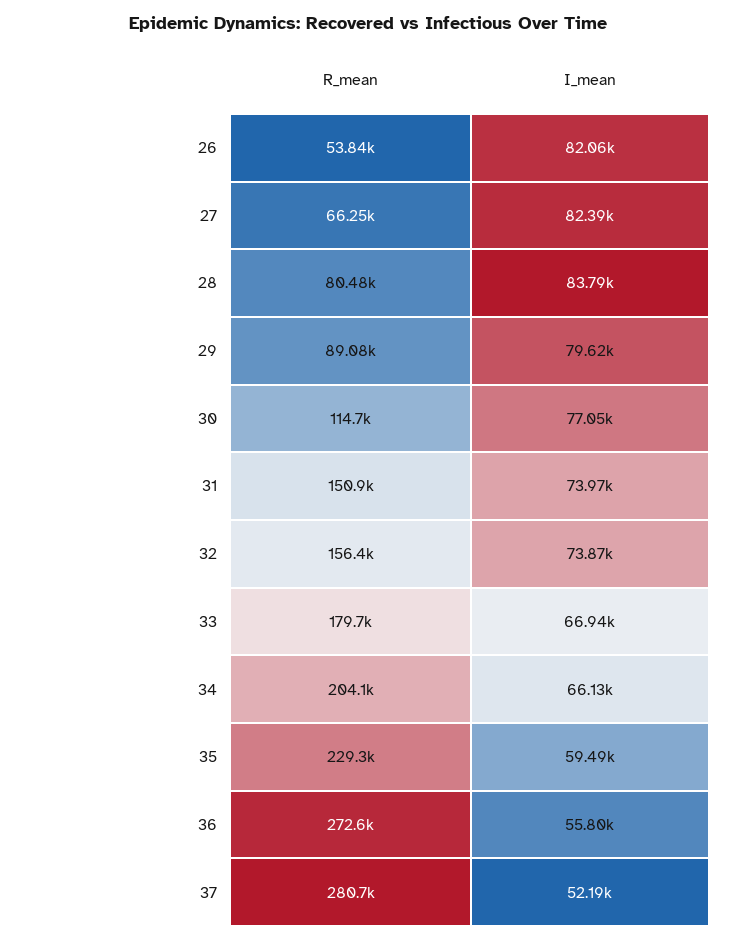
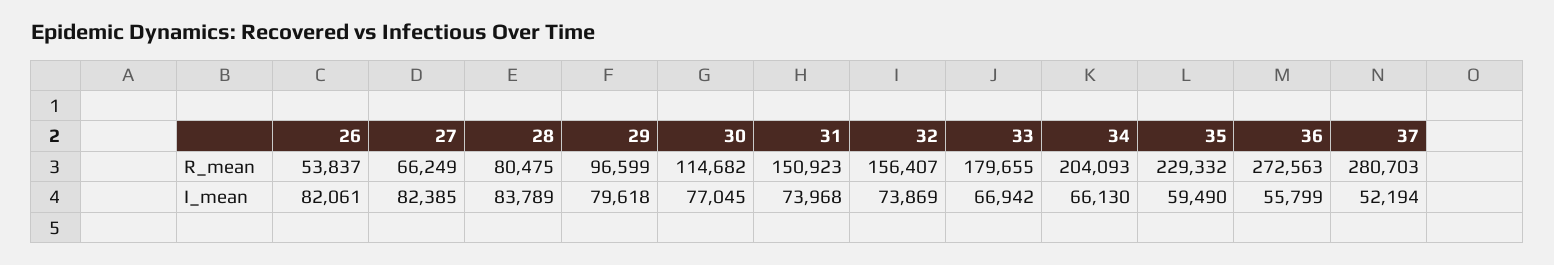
R_mean, 29: 89080 -> 96599

